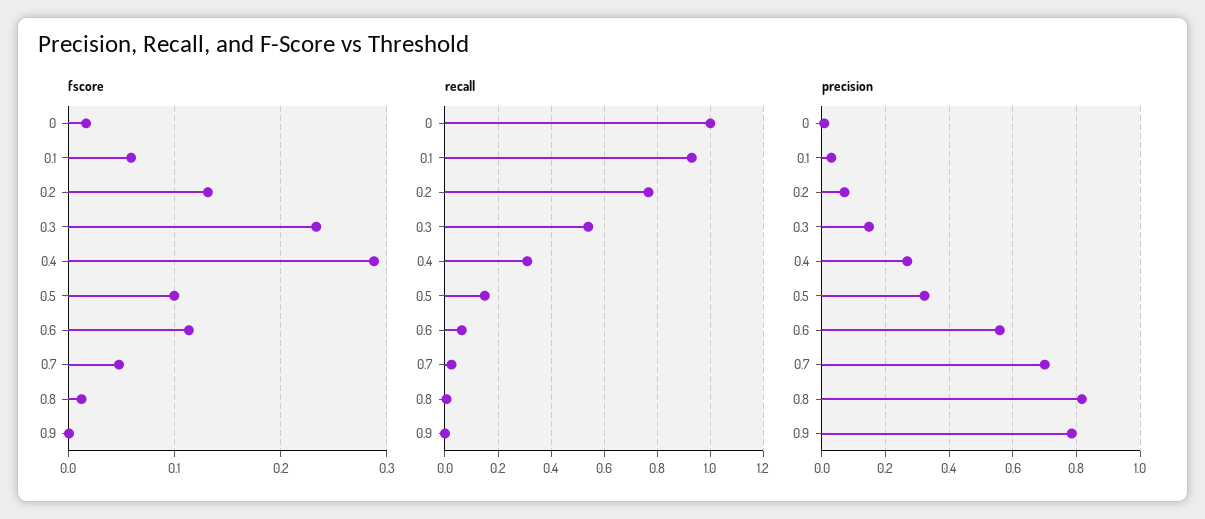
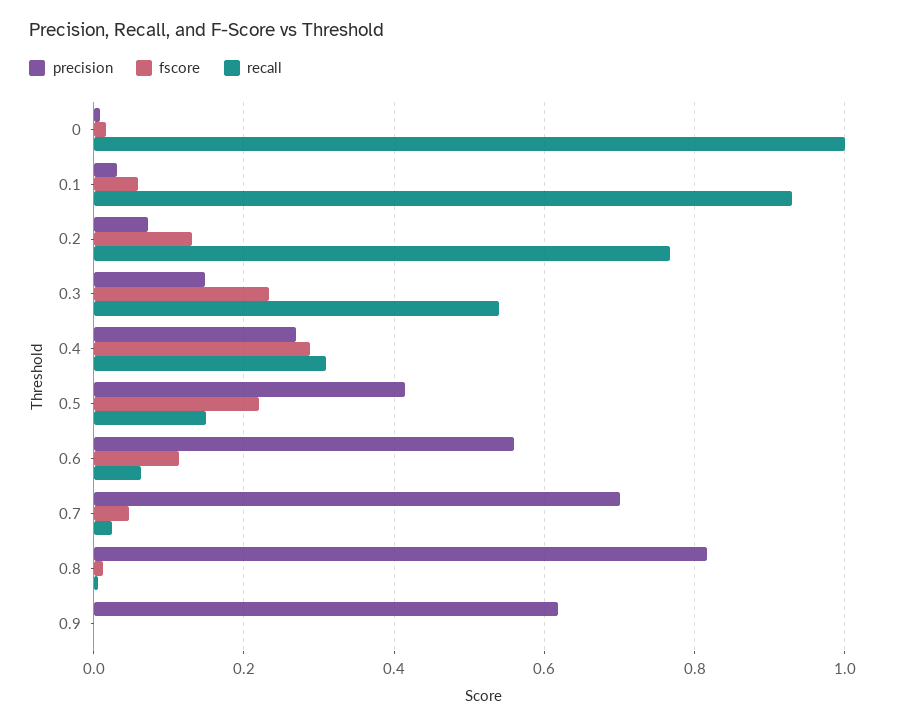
fscore, 0.5: 0.1 -> 0.22
precision, 0.5: 0.32 -> 0.42
precision, 0.9: 0.78 -> 0.62

